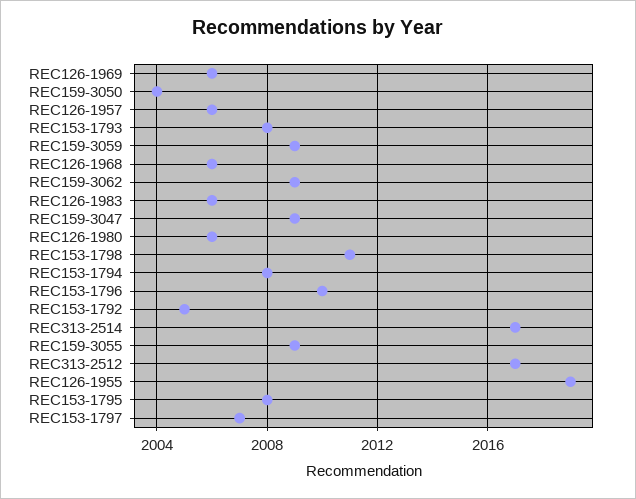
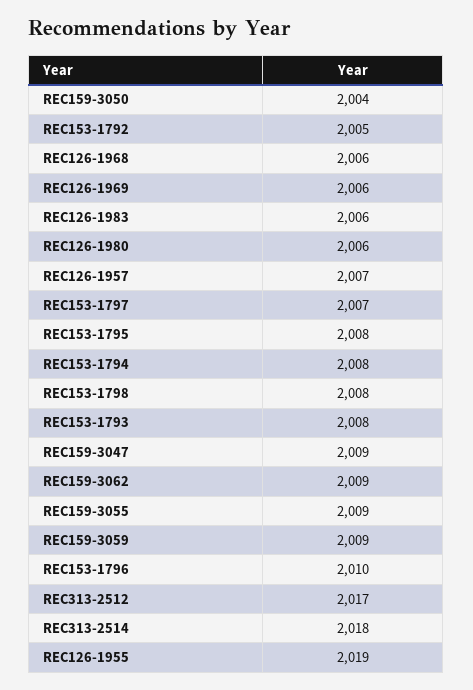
REC126-1957: 2006 -> 2007
REC153-1798: 2011 -> 2008
REC313-2514: 2017 -> 2018

